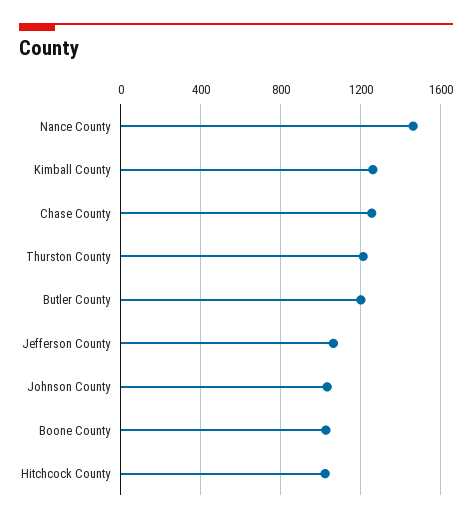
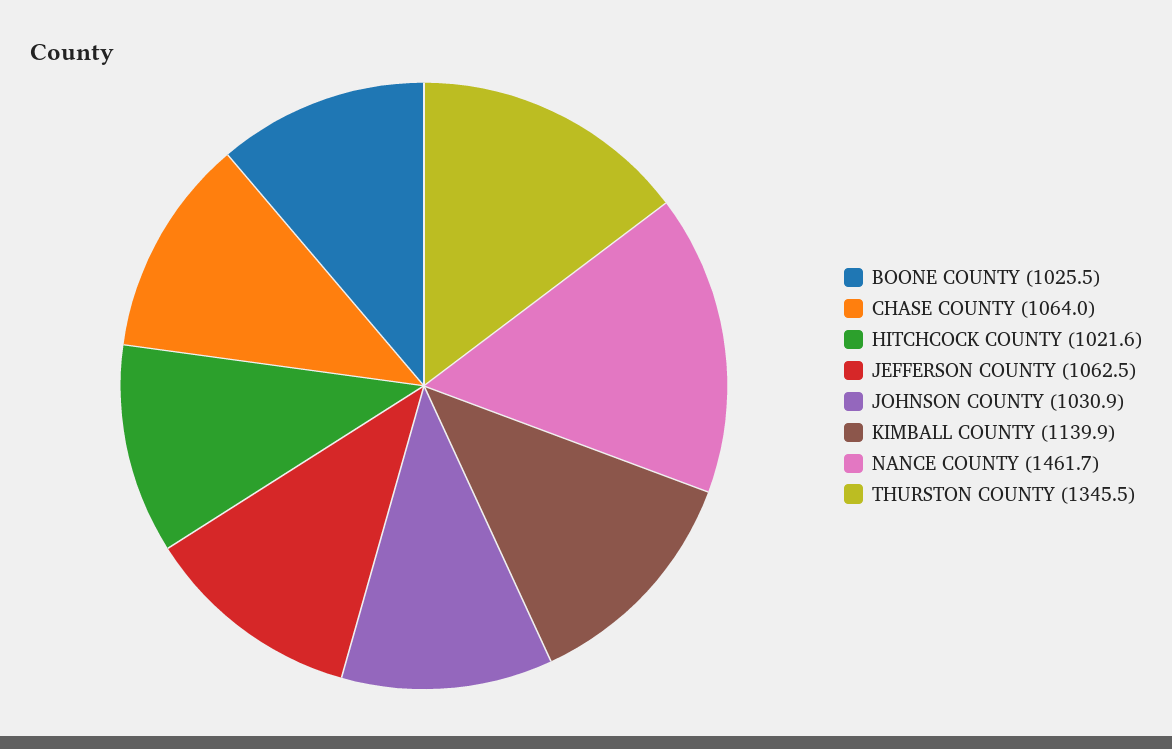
Kimball County: 1250 -> 1139.9
Chase County: 1250 -> 1064
Thurston County: 1200 -> 1345.5
Butler County: 1200 -> none

